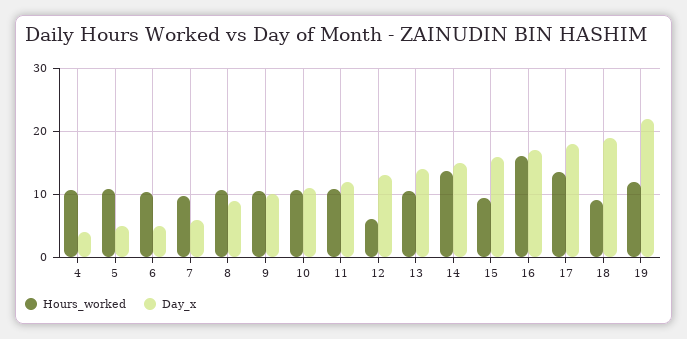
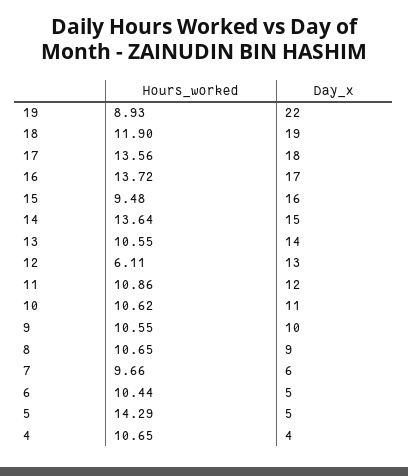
Hours_worked, 5: 11 -> 14.29
Hours_worked, 16: 16 -> 13.72
Hours_worked, 18: 9 -> 11.9
Hours_worked, 19: 12 -> 8.93

